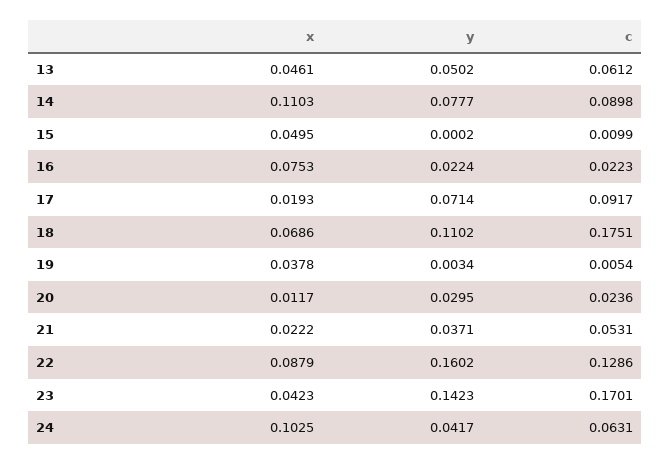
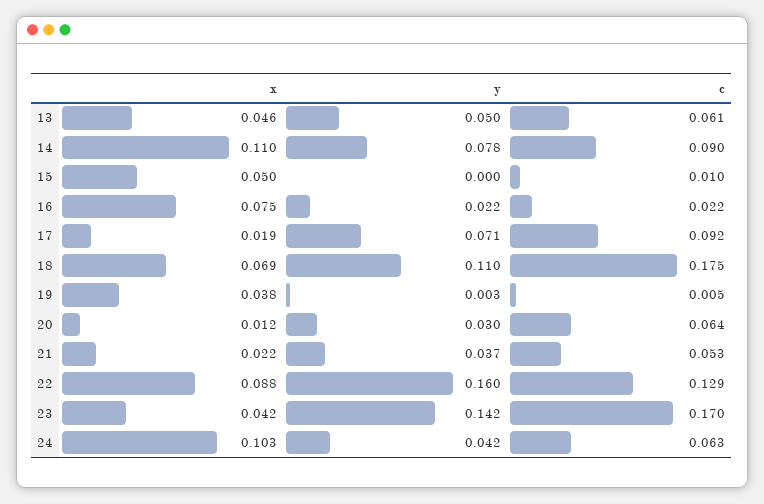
c, 20: 0.0236 -> 0.064

